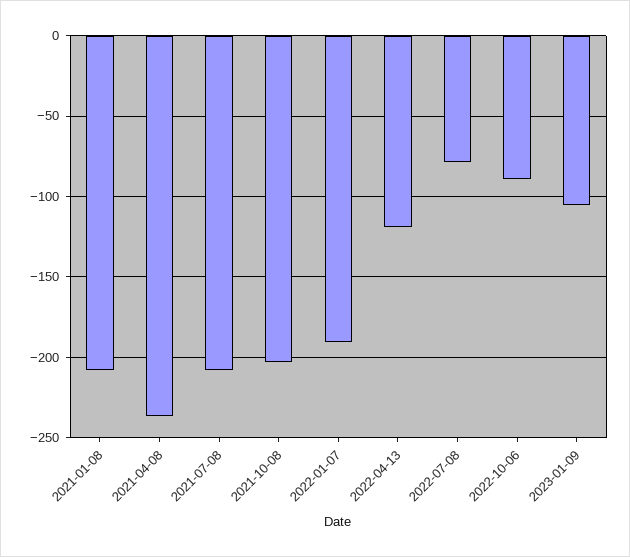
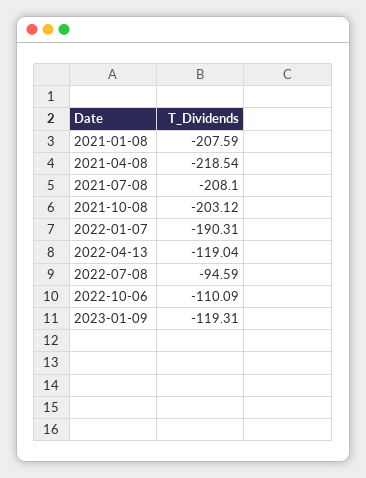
2021-04-08: -235 -> -218.54
2022-07-08: -80 -> -94.59
2022-10-06: -90 -> -110.09
2023-01-09: -105 -> -119.31

